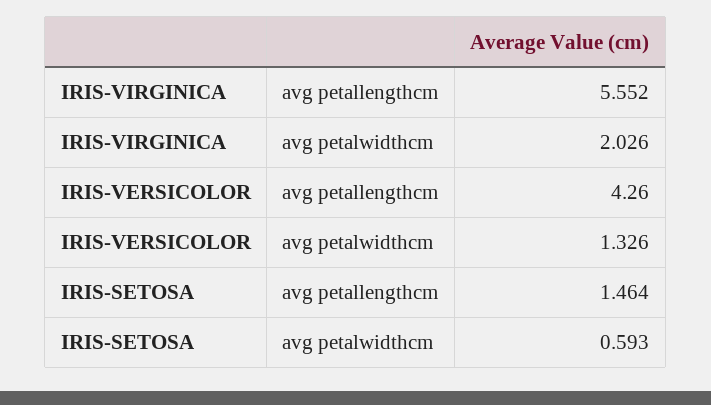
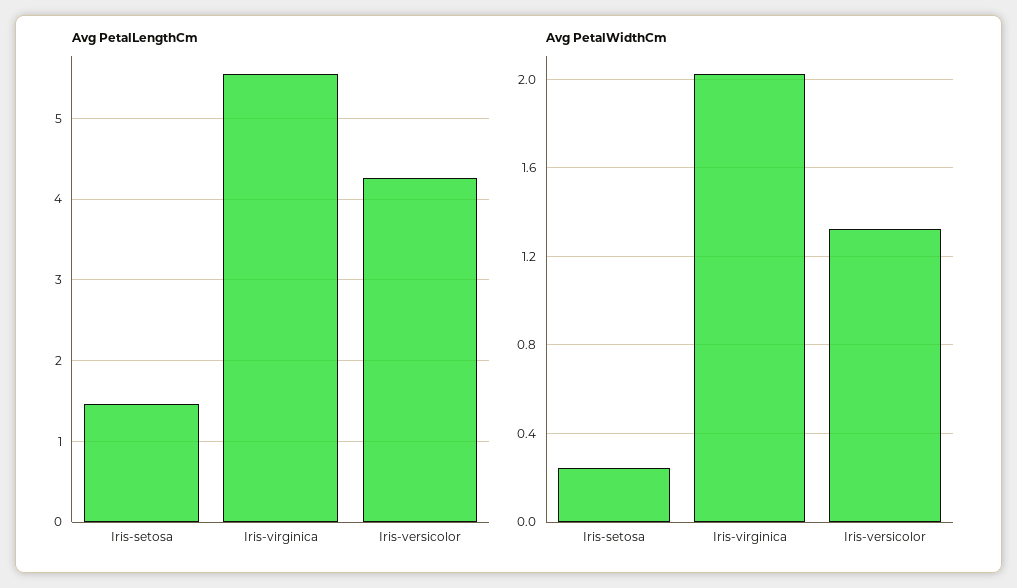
avg petalwidthcm, IRIS-SETOSA: 0.593 -> 0.25

